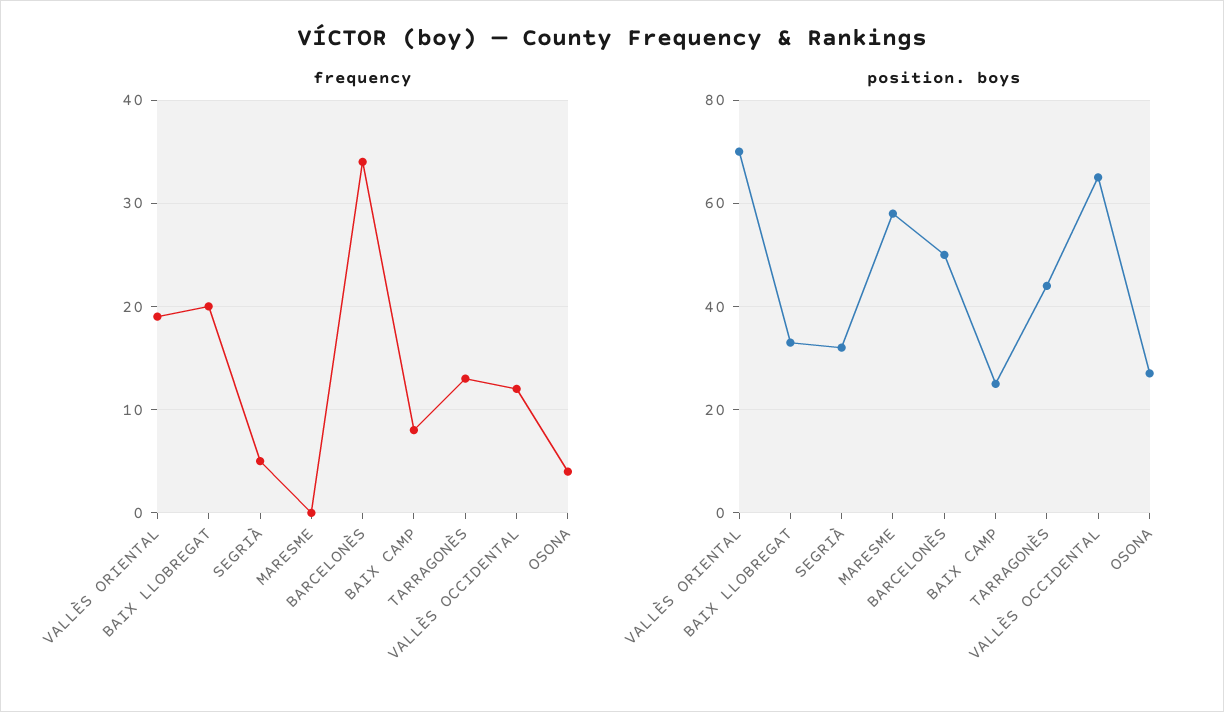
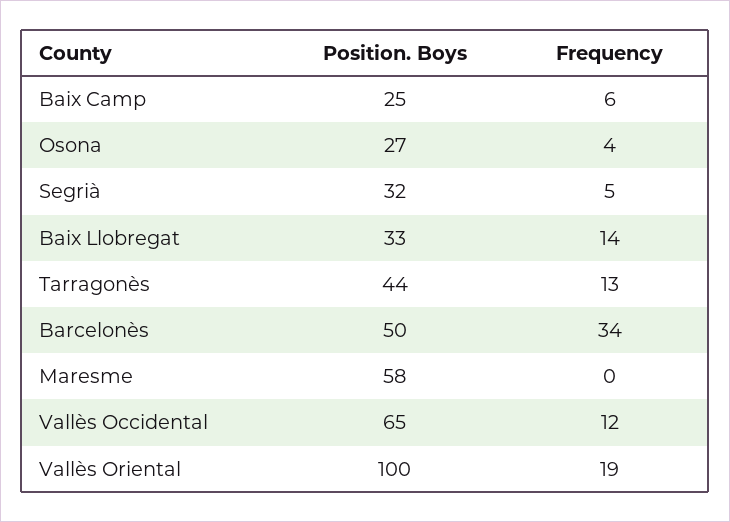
frequency, BAIX LLOBREGAT: 20 -> 14
frequency, BAIX CAMP: 8 -> 6
position. boys, VALLÈS ORIENTAL: 70 -> 100

